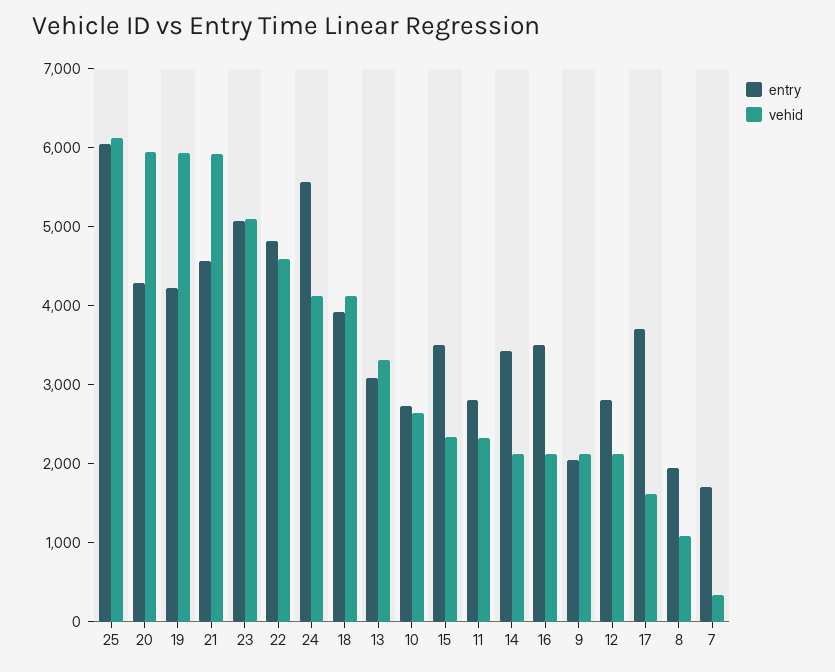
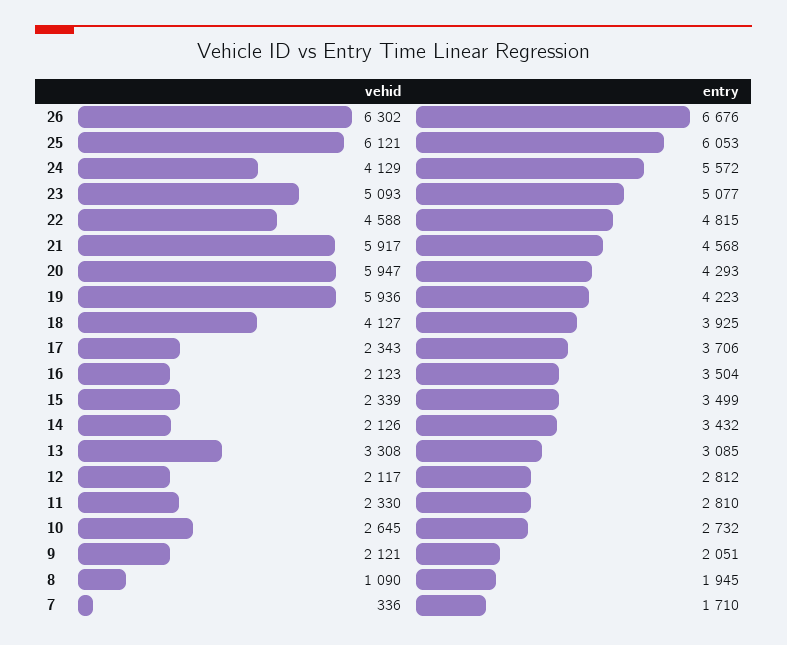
vehid, 17: 1600 -> 2343
vehid, 26: none -> 6302
entry, 26: none -> 6676

